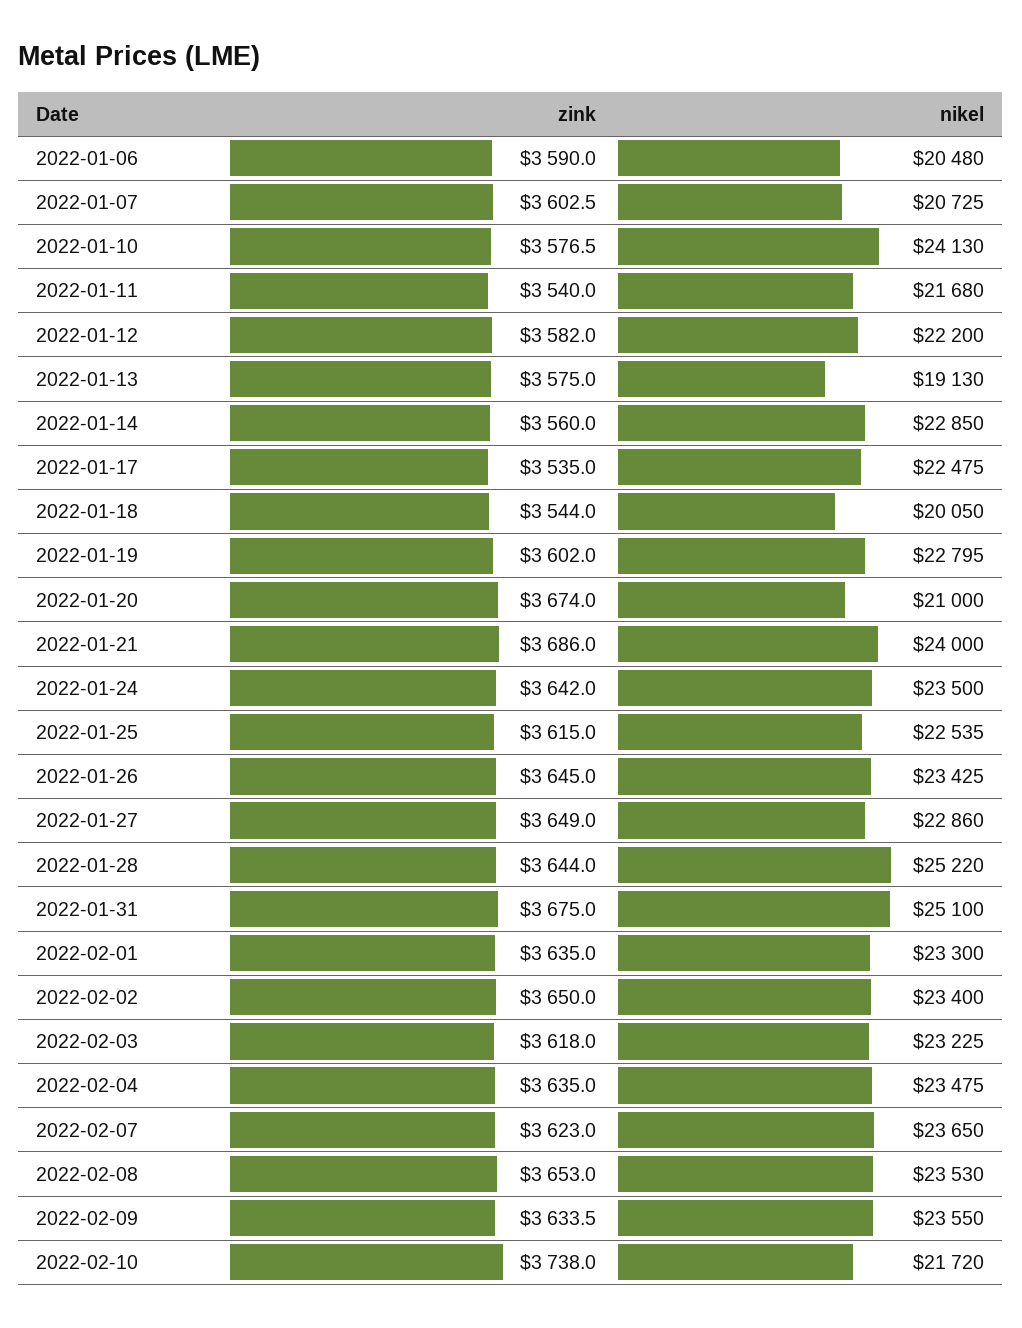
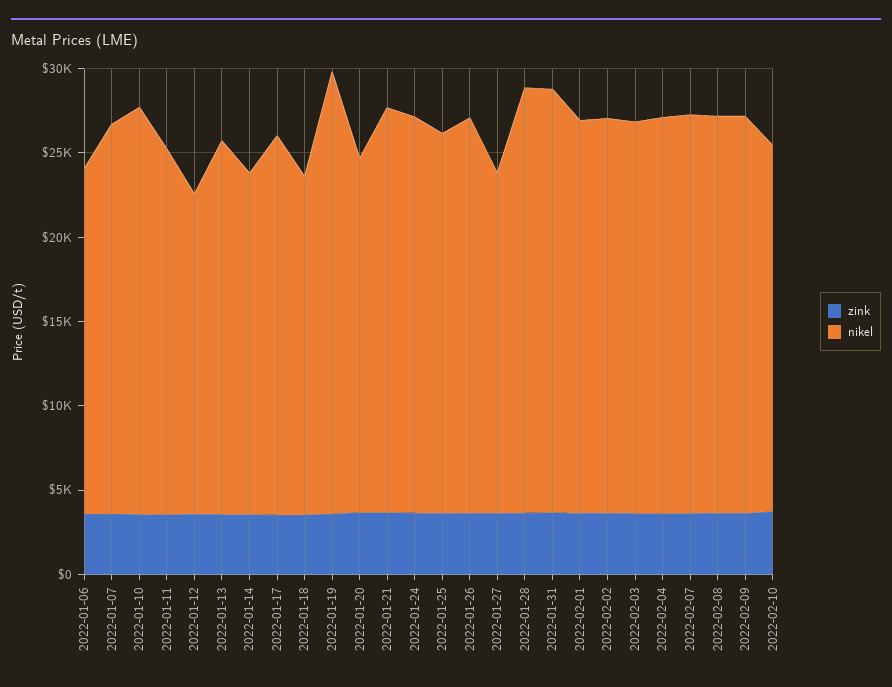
nikel, 2022-01-07: 20725 -> 23000
nikel, 2022-01-12: 22200 -> 19000
nikel, 2022-01-13: 19130 -> 22000
nikel, 2022-01-14: 22850 -> 20000
nikel, 2022-01-19: 22795 -> 26000
nikel, 2022-01-27: 22860 -> 20000

